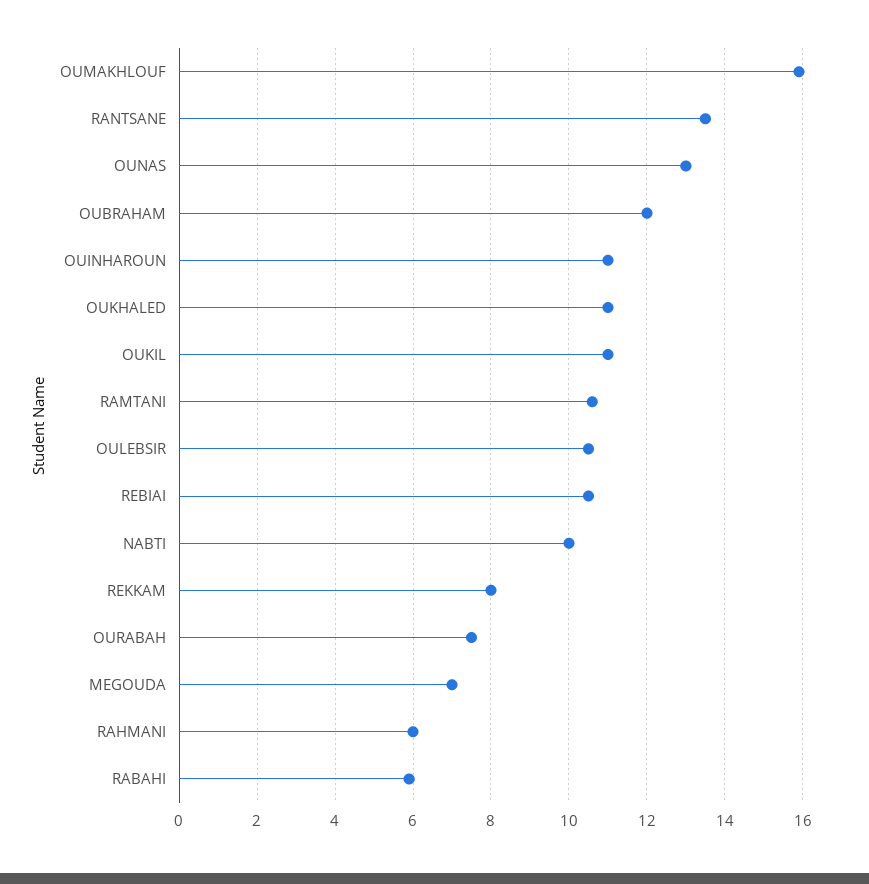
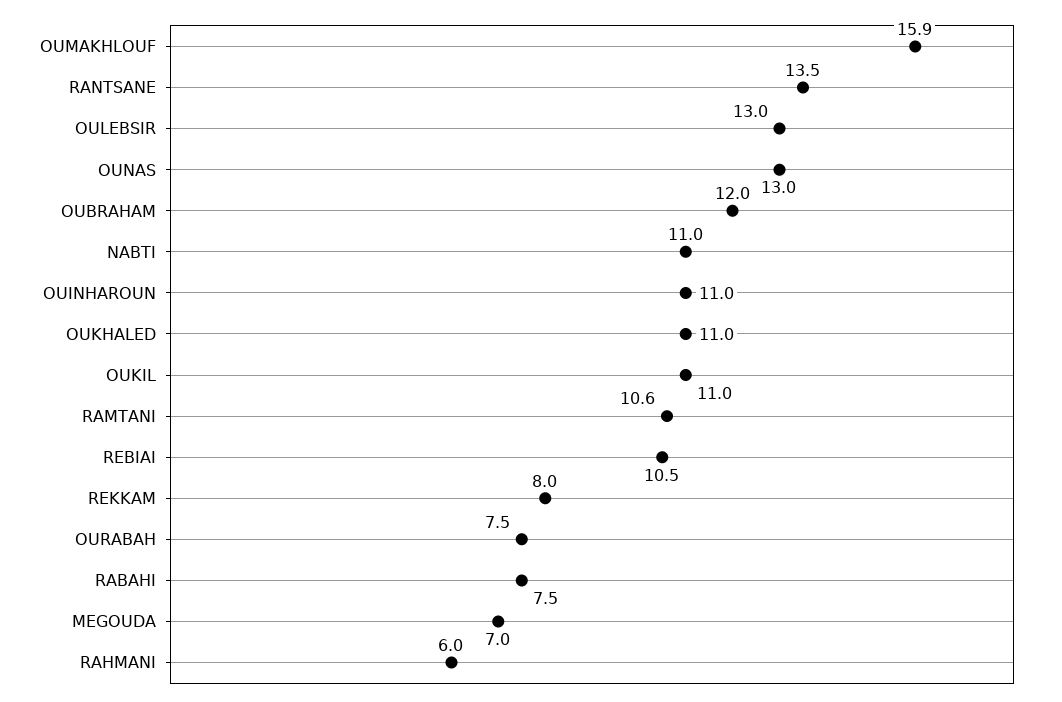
OULEBSIR: 10.5 -> 13
NABTI: 10 -> 11
RABAHI: 6 -> 7.5

